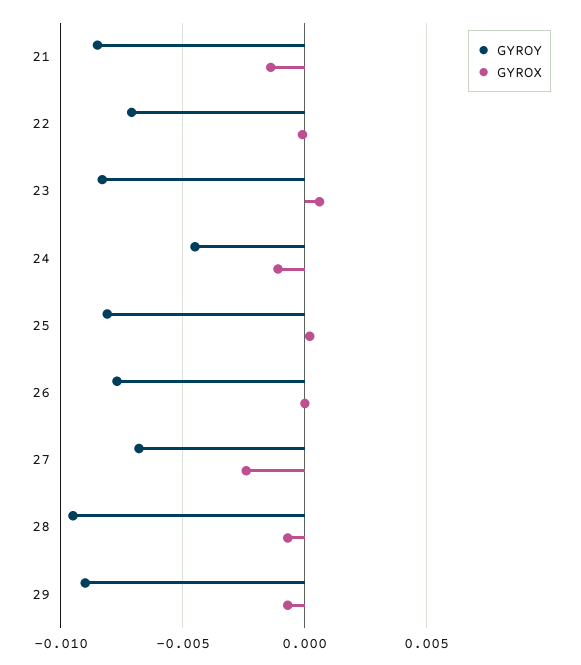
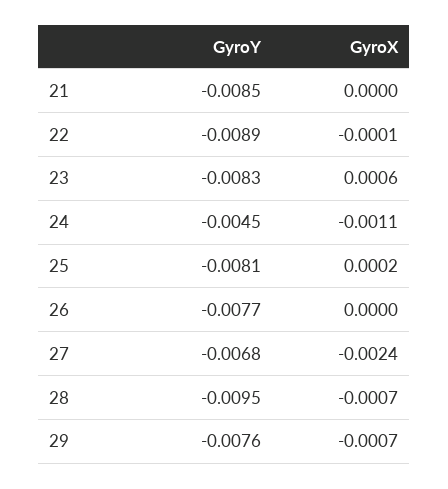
GYROX, 21: -0.0015 -> 0
GYROY, 22: -0.007 -> -0.0089
GYROY, 29: -0.009 -> -0.0076

